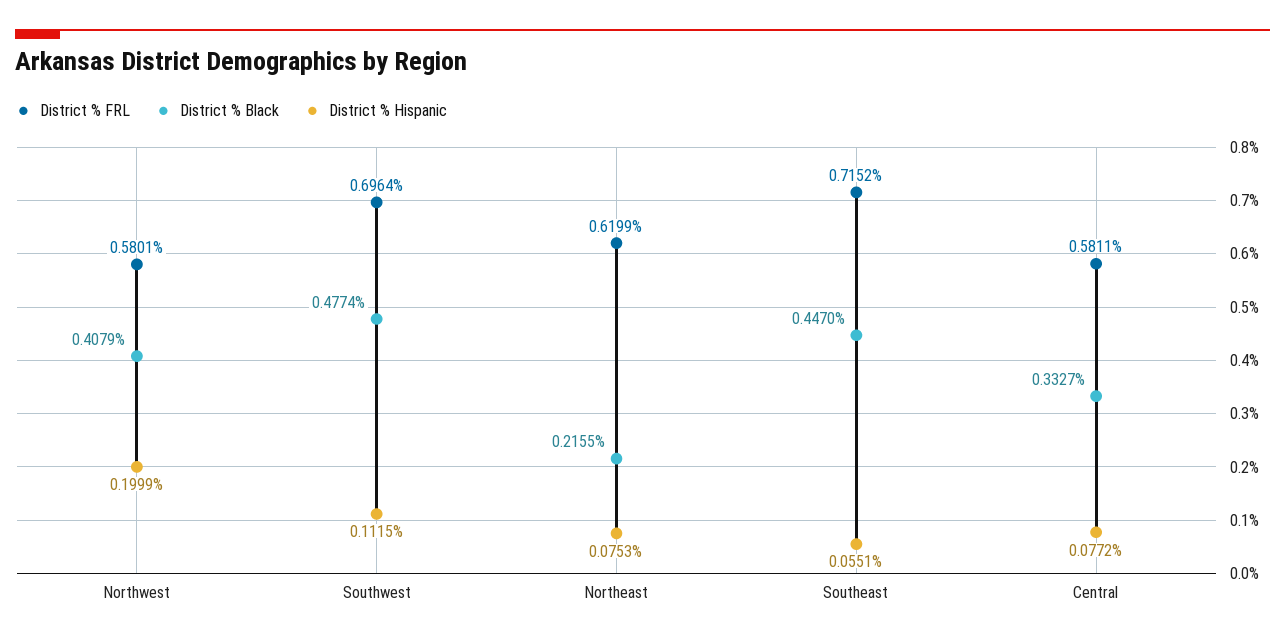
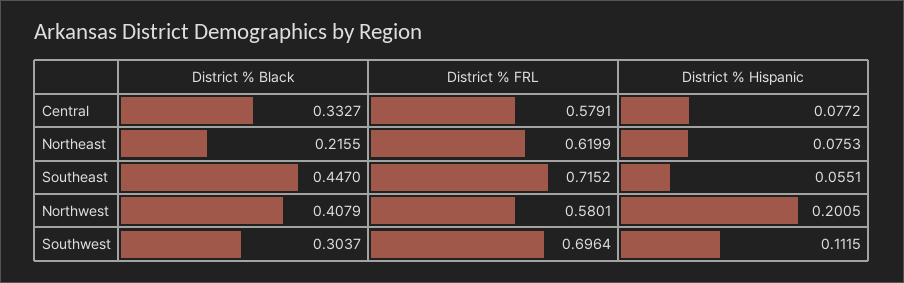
District % Hispanic, Northwest: 0.1999 -> 0.2005
District % Black, Southwest: 0.4774 -> 0.3037
District % FRL, Central: 0.5811 -> 0.5791

